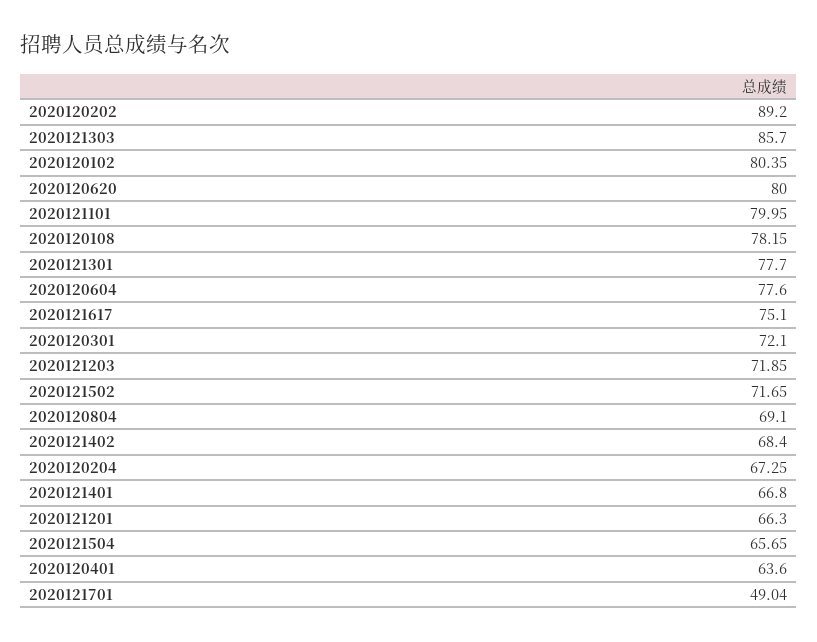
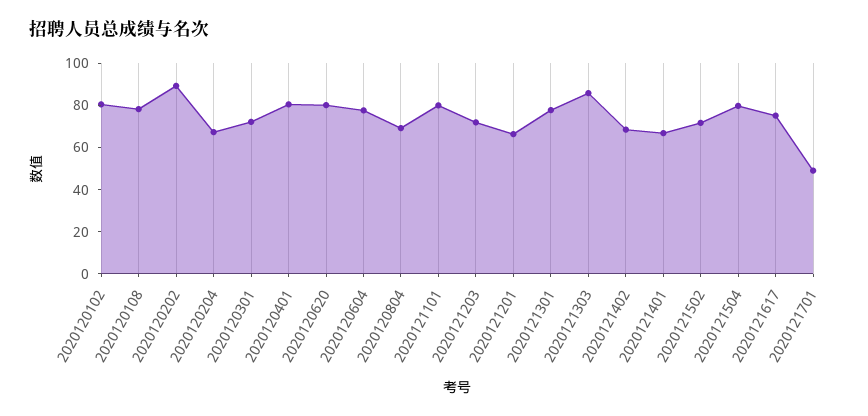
2020121504: 65.65 -> 80
2020120401: 63.6 -> 80

